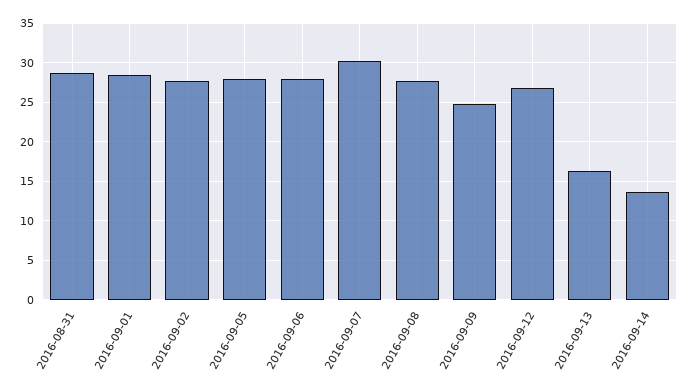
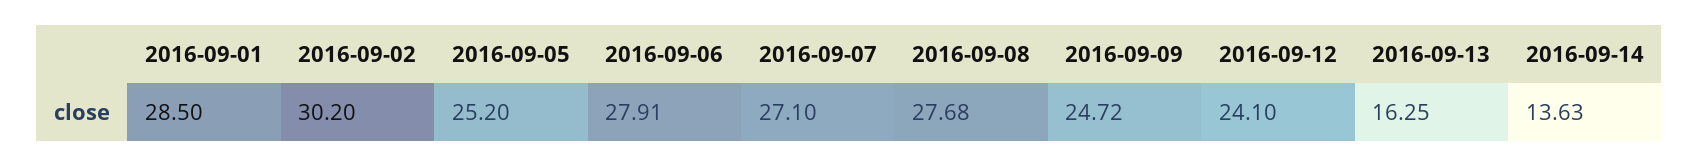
2016-08-31: 29 -> none
2016-09-02: 28 -> 30.2
2016-09-05: 28 -> 25.2
2016-09-07: 30 -> 27.1
2016-09-12: 27 -> 24.1

